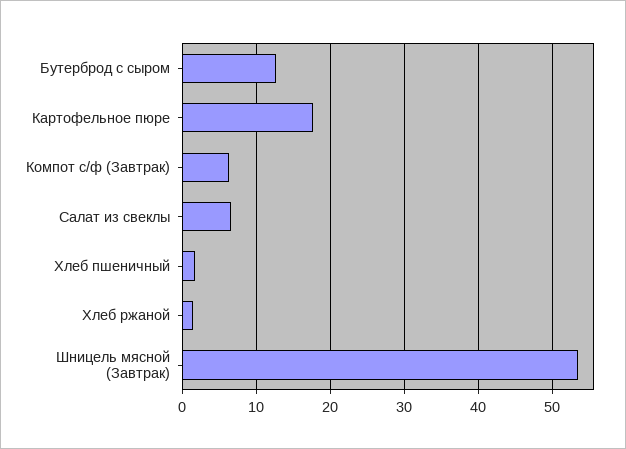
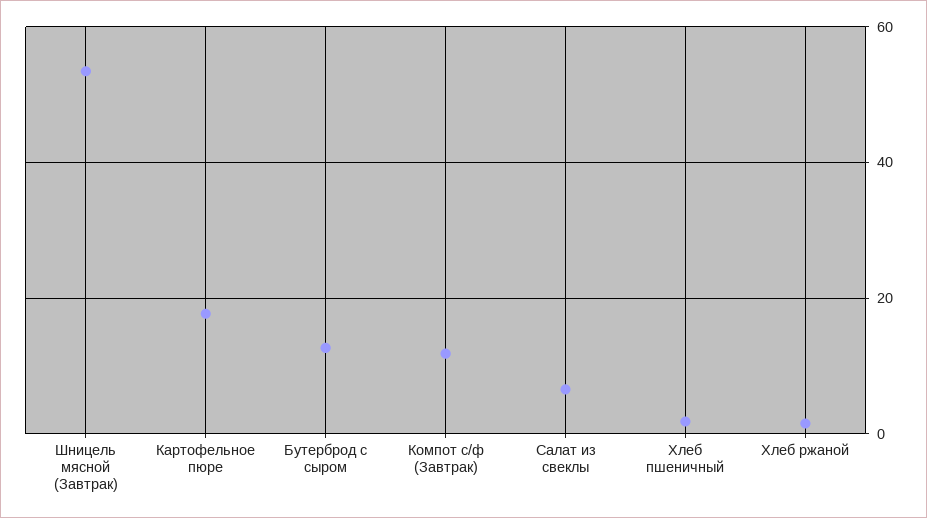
Компот с/ф (Завтрак): 6 -> 12

